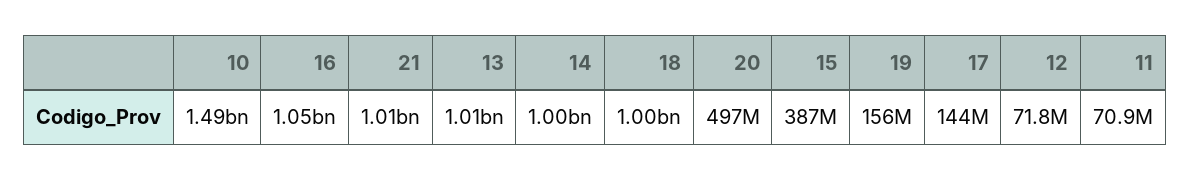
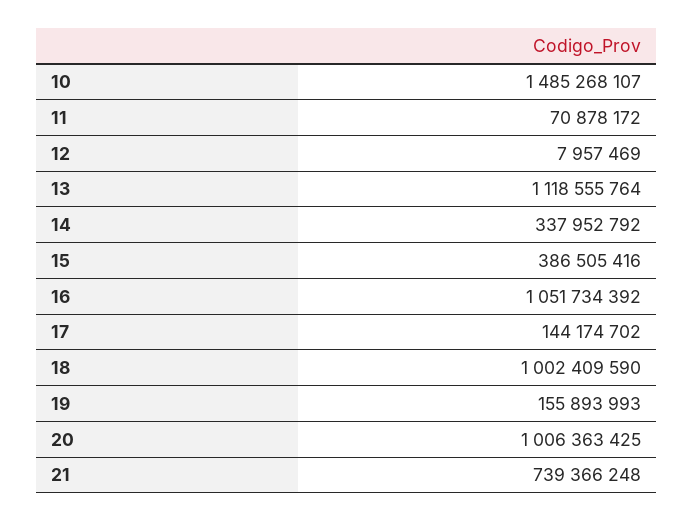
21: 1010000000 -> 739366248
13: 1010000000 -> 1118555764
14: 1000000000 -> 337952792
20: 497000000 -> 1006363425
12: 71800000 -> 7957469

